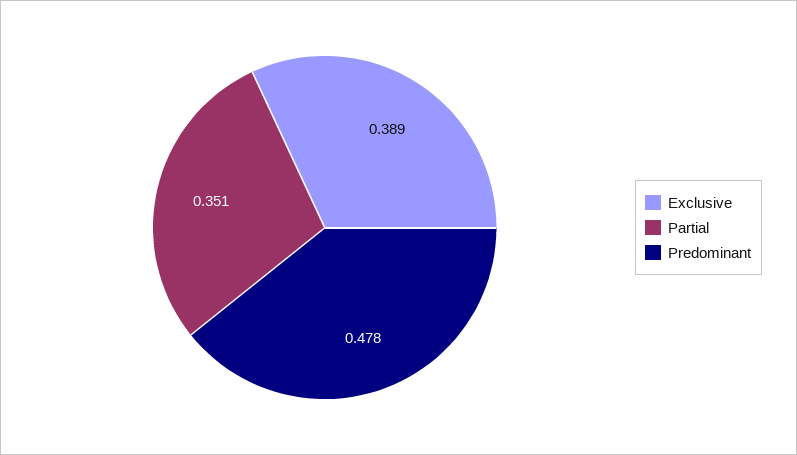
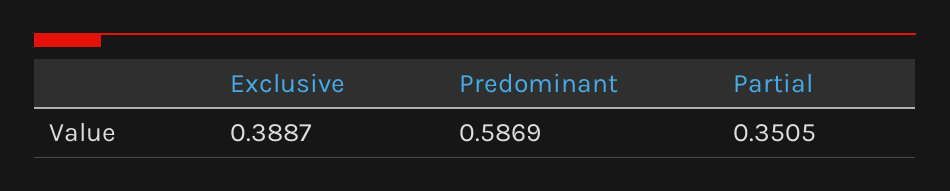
Predominant: 0.478 -> 0.5869

